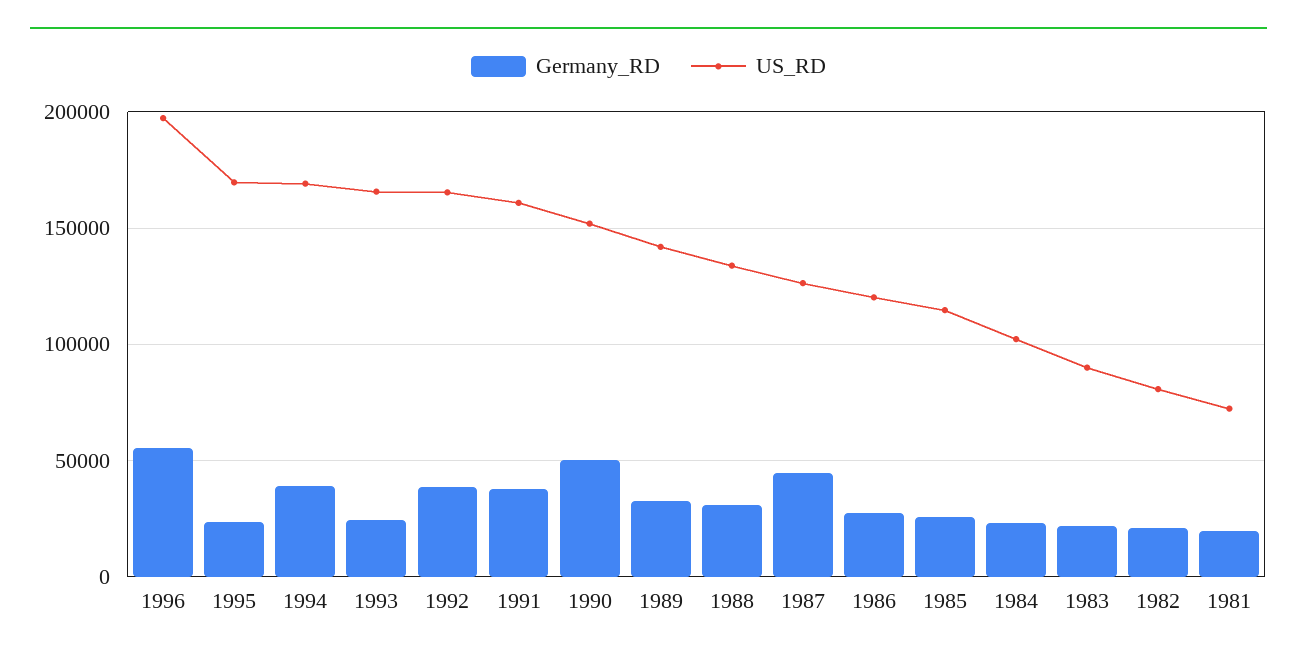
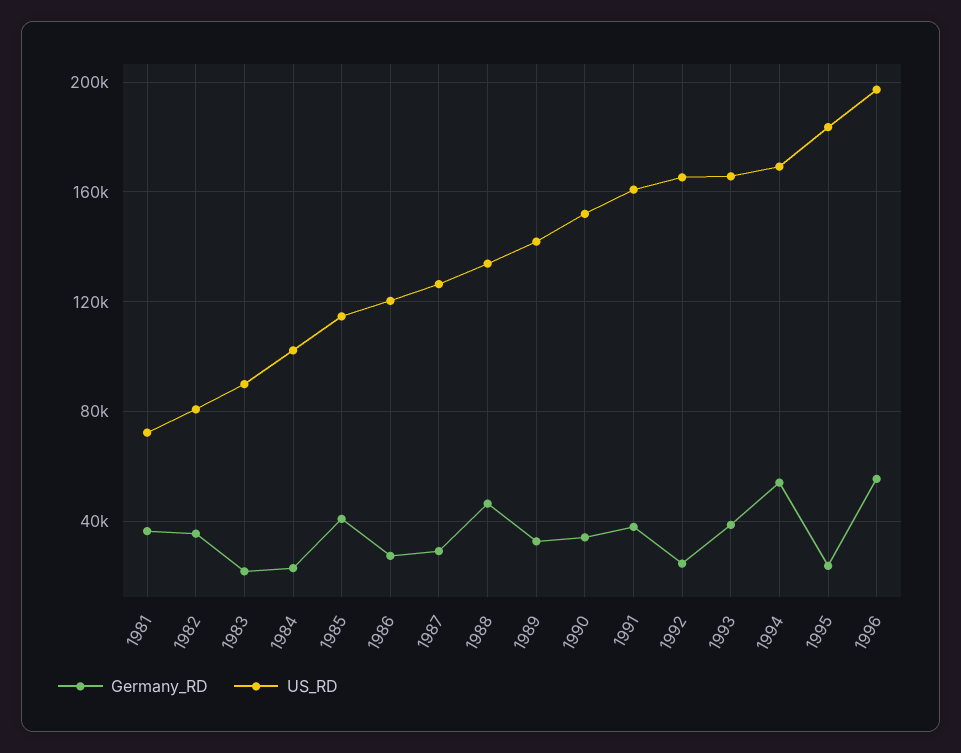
US_RD, 1995: 170000 -> 185000
Germany_RD, 1994: 40000 -> 55000
Germany_RD, 1993: 25000 -> 40000
Germany_RD, 1992: 40000 -> 25000
Germany_RD, 1990: 50000 -> 35000
Germany_RD, 1988: 30000 -> 45000
Germany_RD, 1987: 45000 -> 30000
Germany_RD, 1985: 25000 -> 40000
Germany_RD, 1982: 20000 -> 35000
Germany_RD, 1981: 20000 -> 35000

